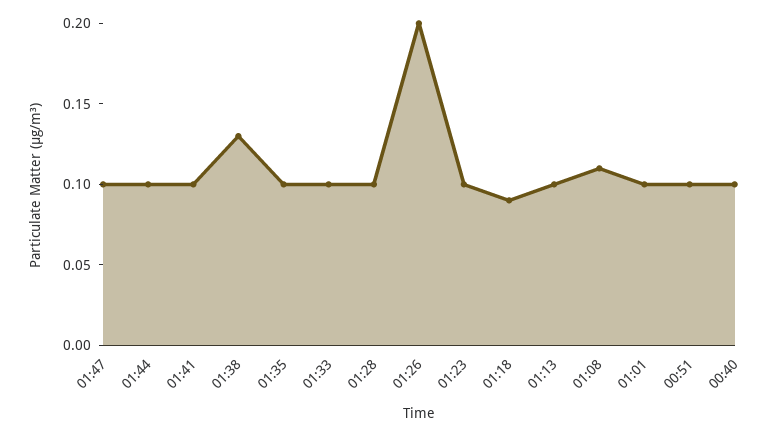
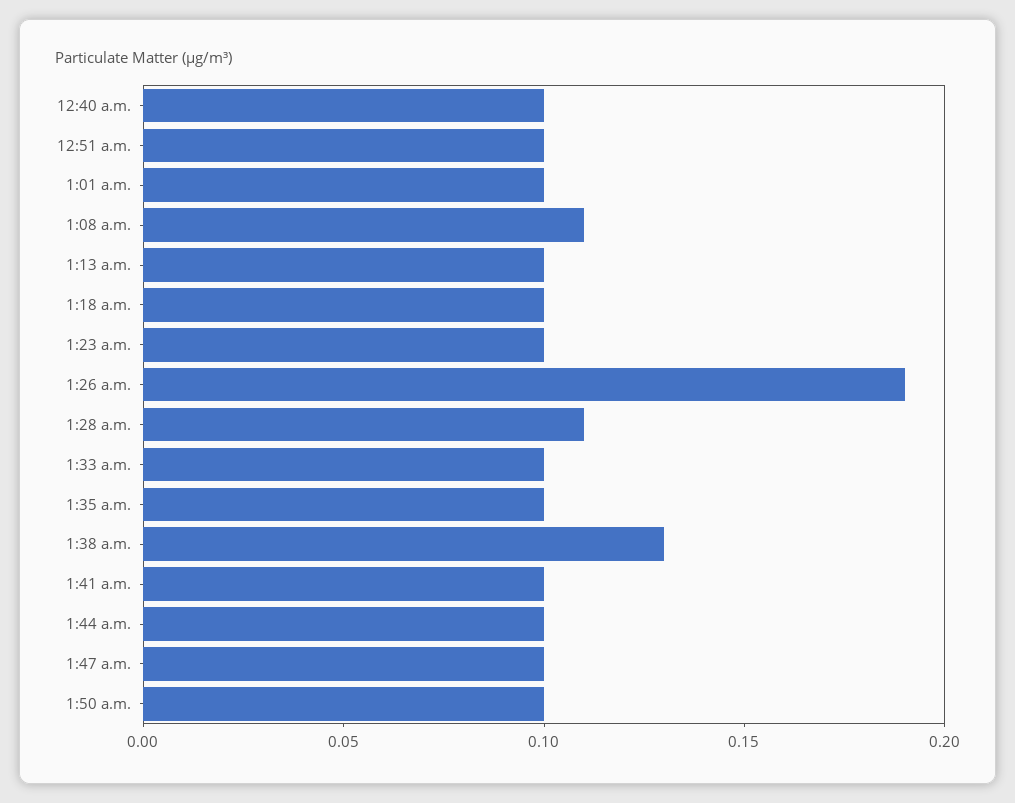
01:28: 0.1 -> 0.11
01:26: 0.2 -> 0.19
01:18: 0.09 -> 0.1
1:50 a.m.: none -> 0.1

